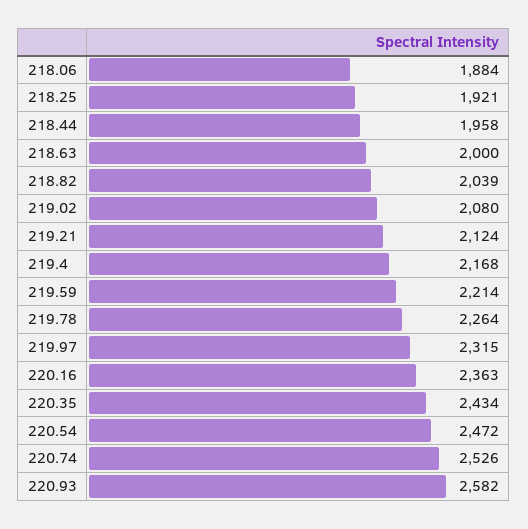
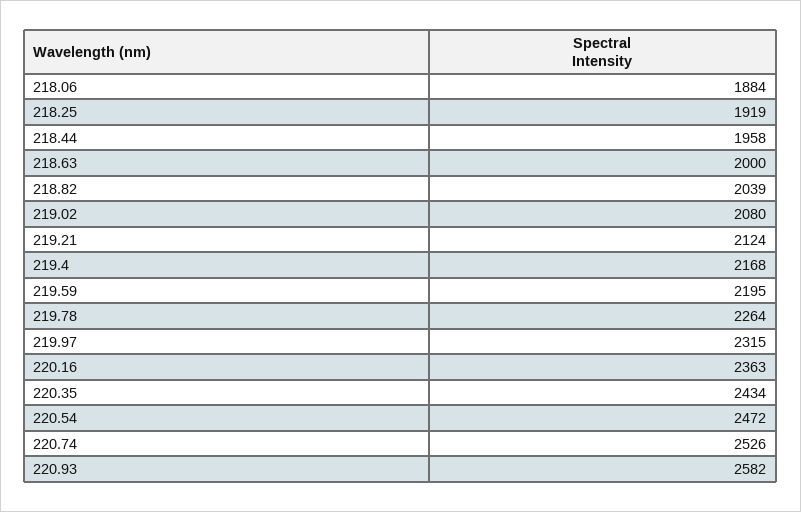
218.25: 1921 -> 1919
219.59: 2214 -> 2195

